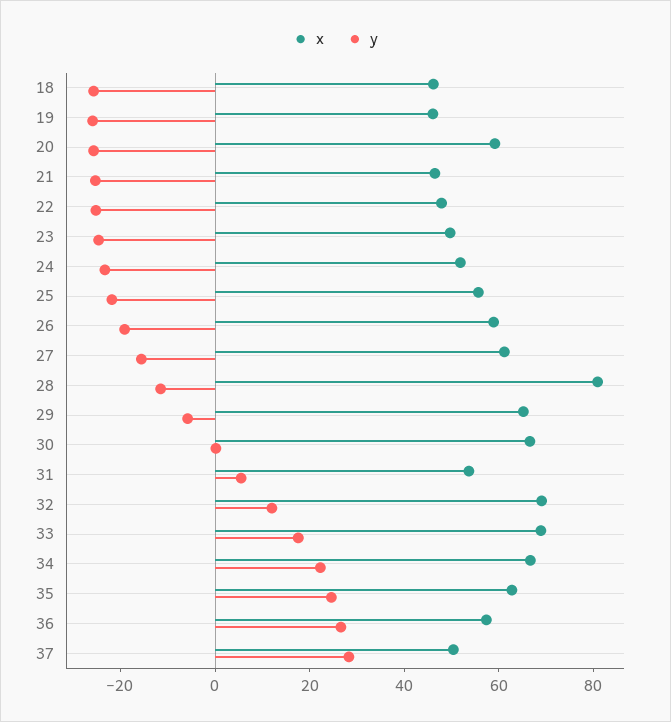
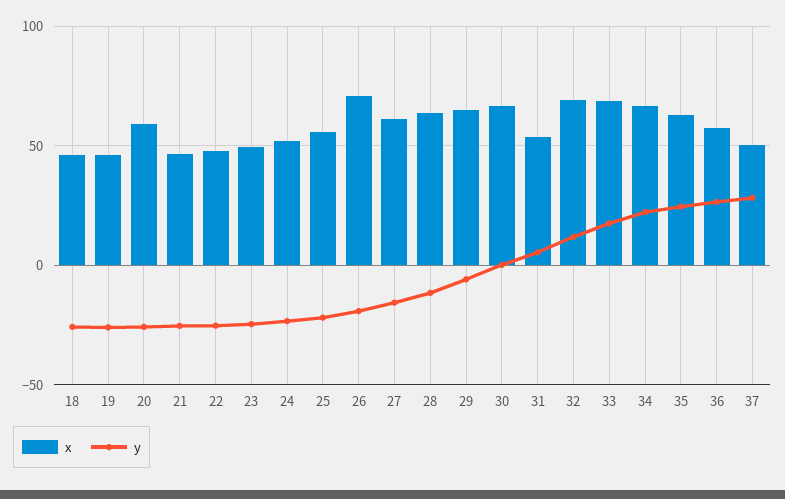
x, 26: 60 -> 70
x, 28: 80 -> 65

